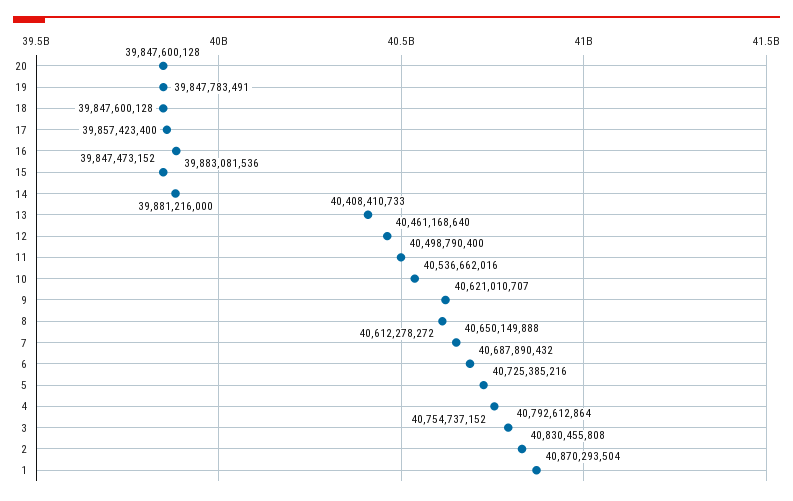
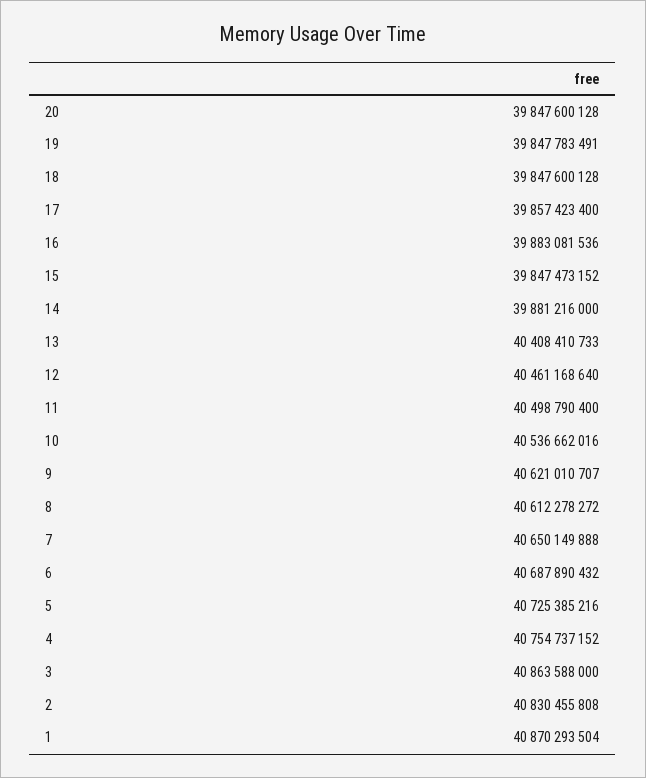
3: 40792612864 -> 40863588000

